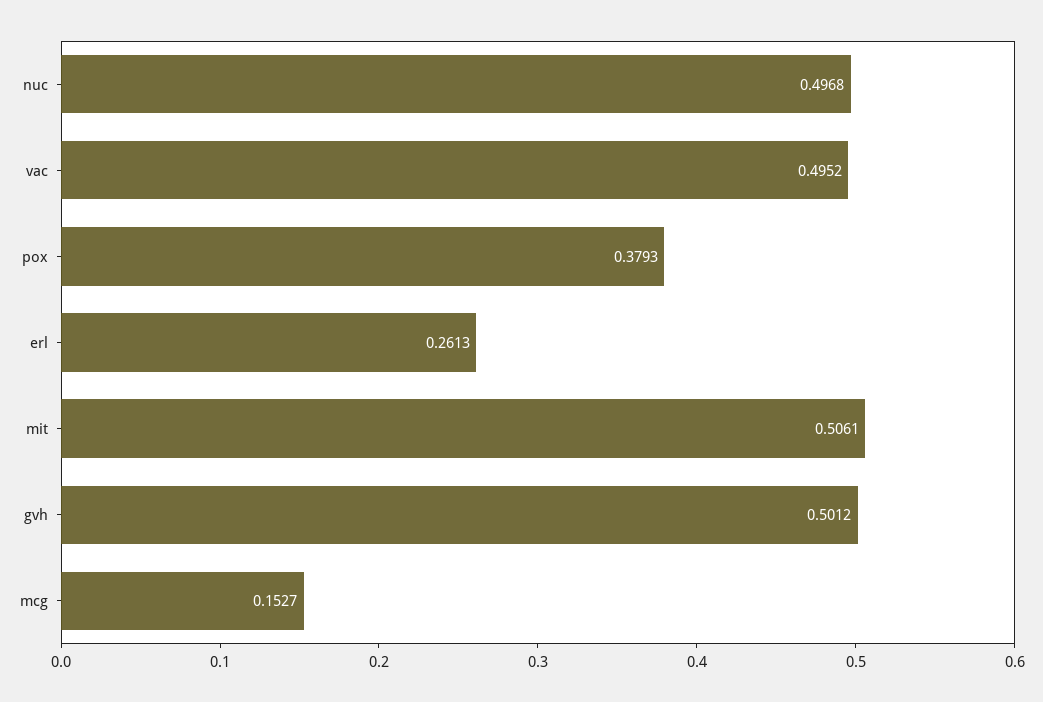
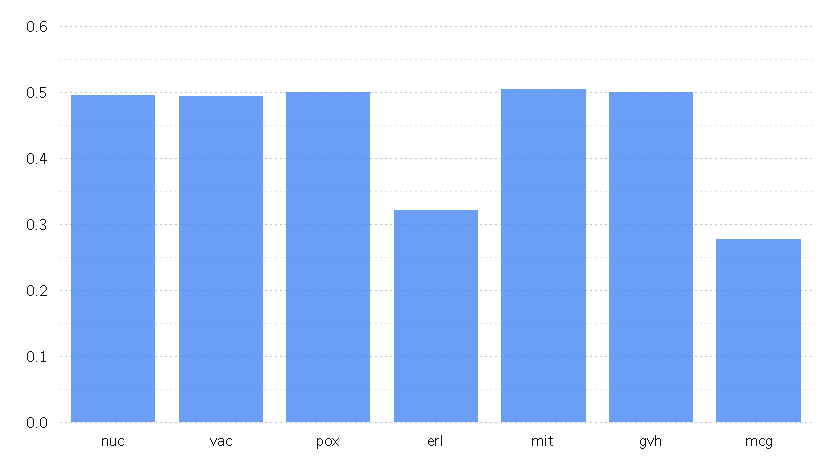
pox: 0.3793 -> 0.5
erl: 0.2613 -> 0.32
mcg: 0.1527 -> 0.28

